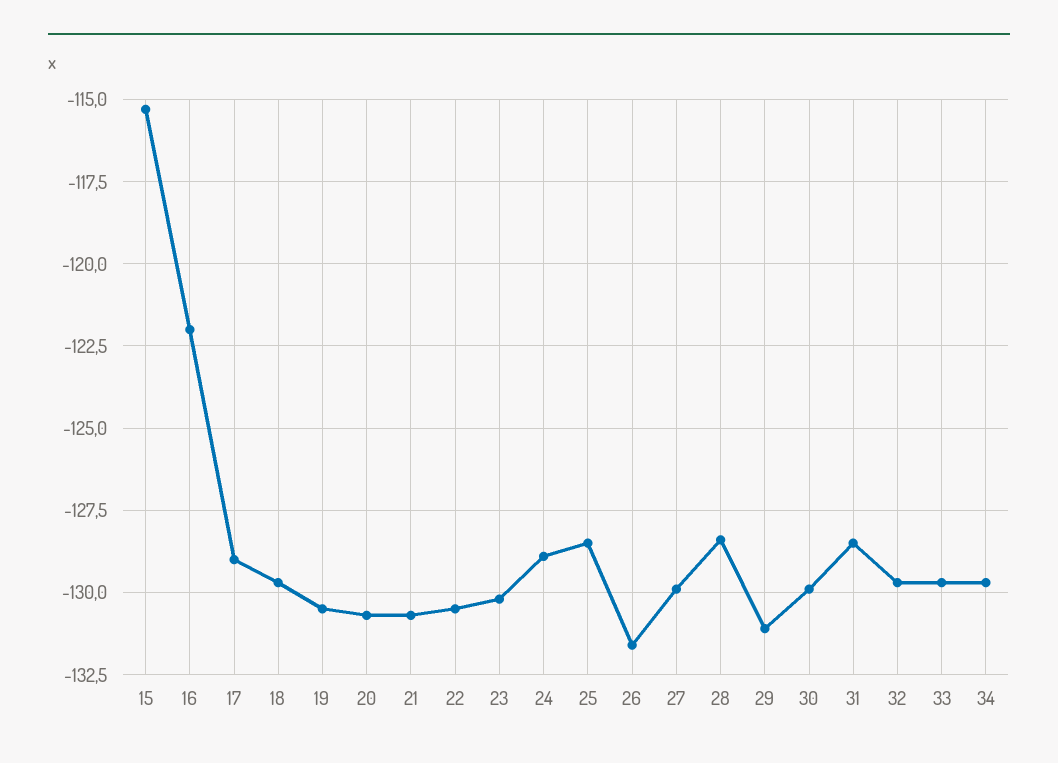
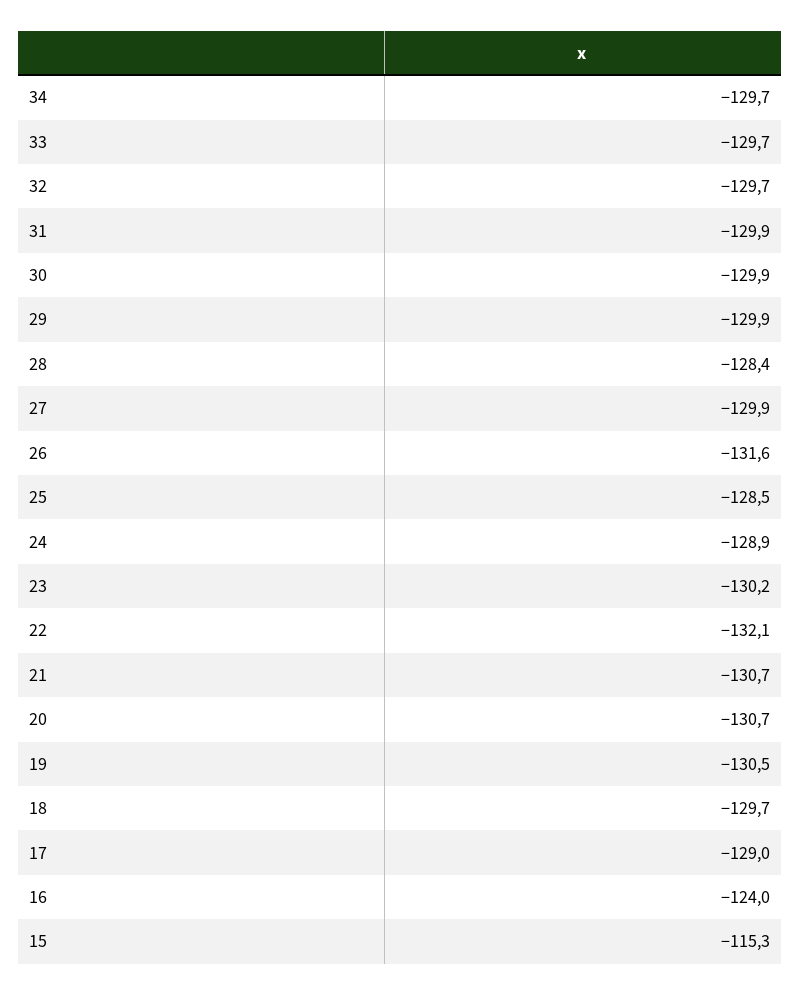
16: -122 -> -124
22: -130.5 -> -132.1
29: -131 -> -129.9
31: -128.5 -> -129.9

